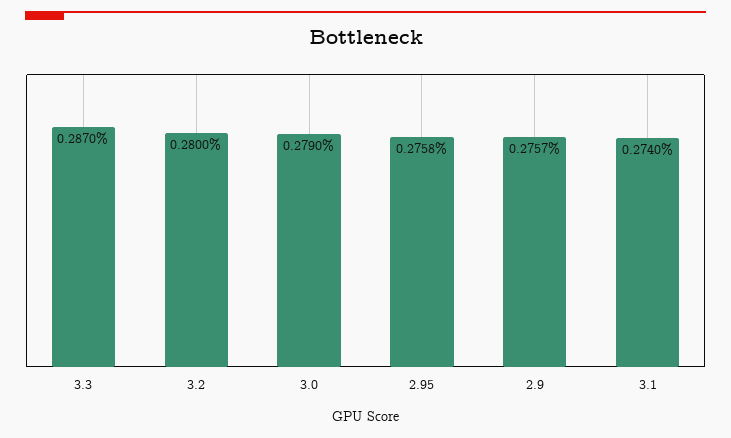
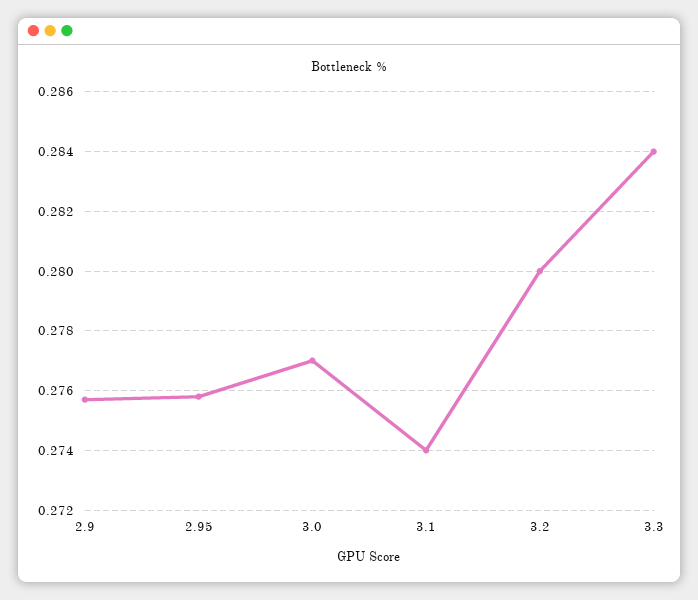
3.3: 0.287 -> 0.284
3.0: 0.279 -> 0.277

